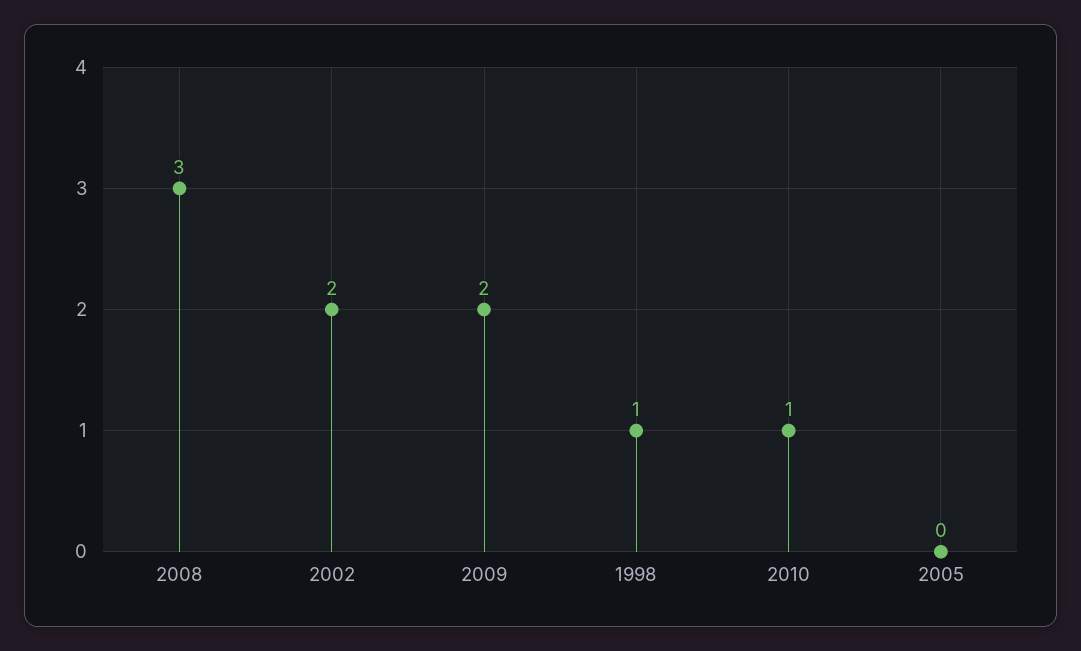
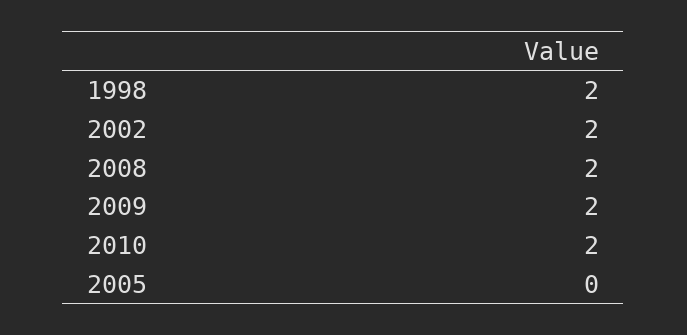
2008: 3 -> 2
1998: 1 -> 2
2010: 1 -> 2

